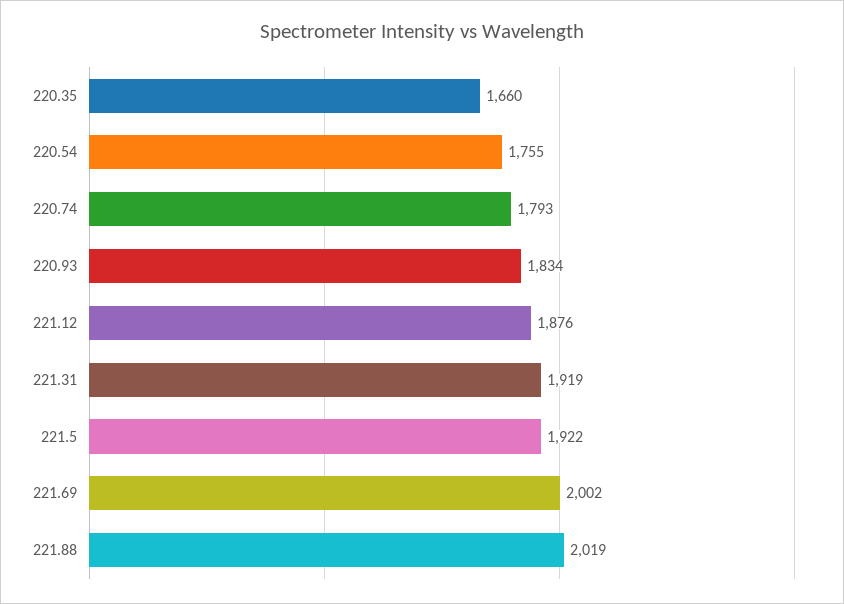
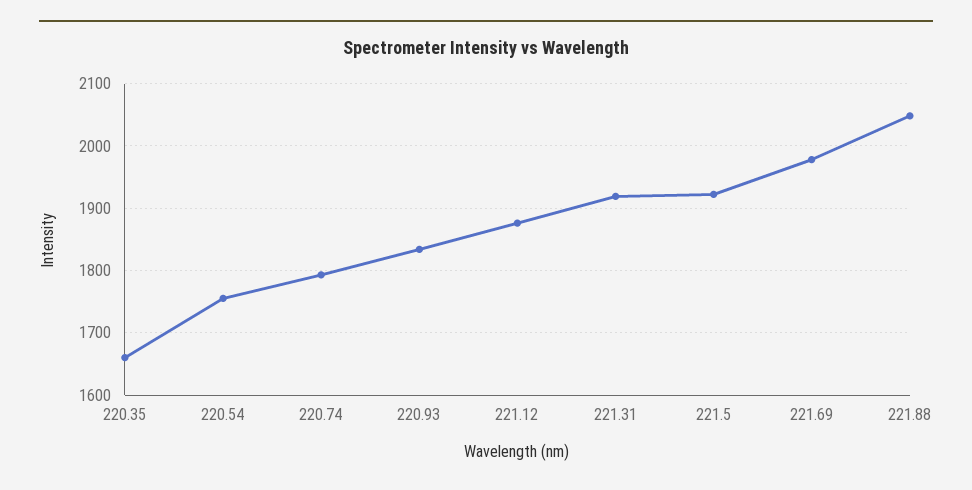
221.69: 2002 -> 1980
221.88: 2019 -> 2050

